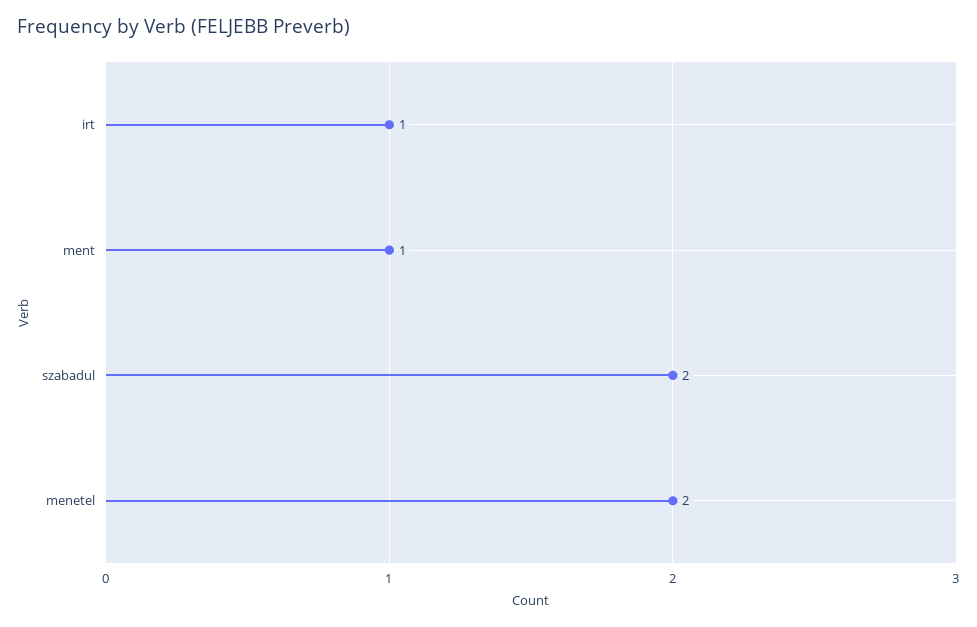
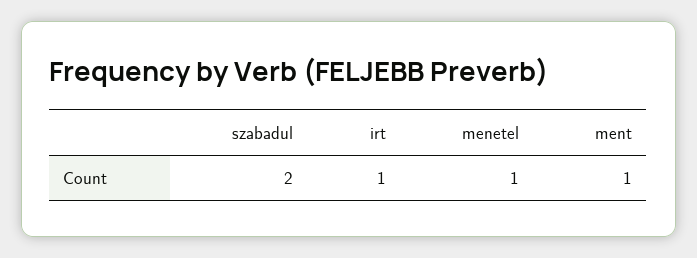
menetel: 2 -> 1

